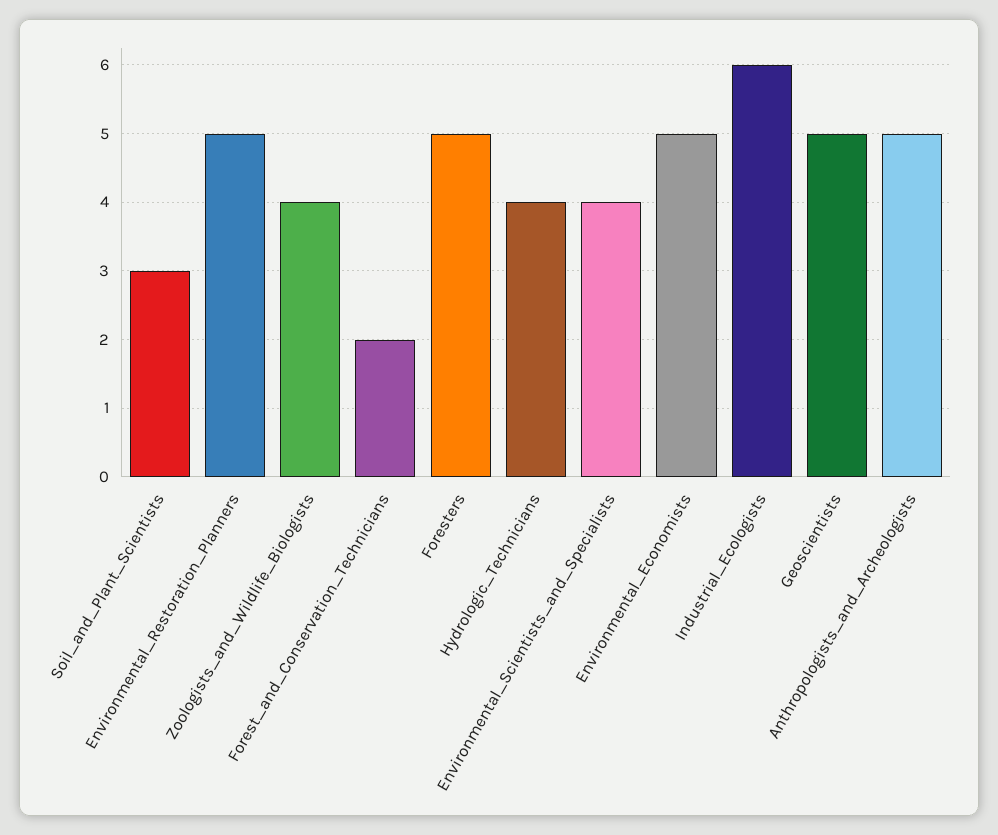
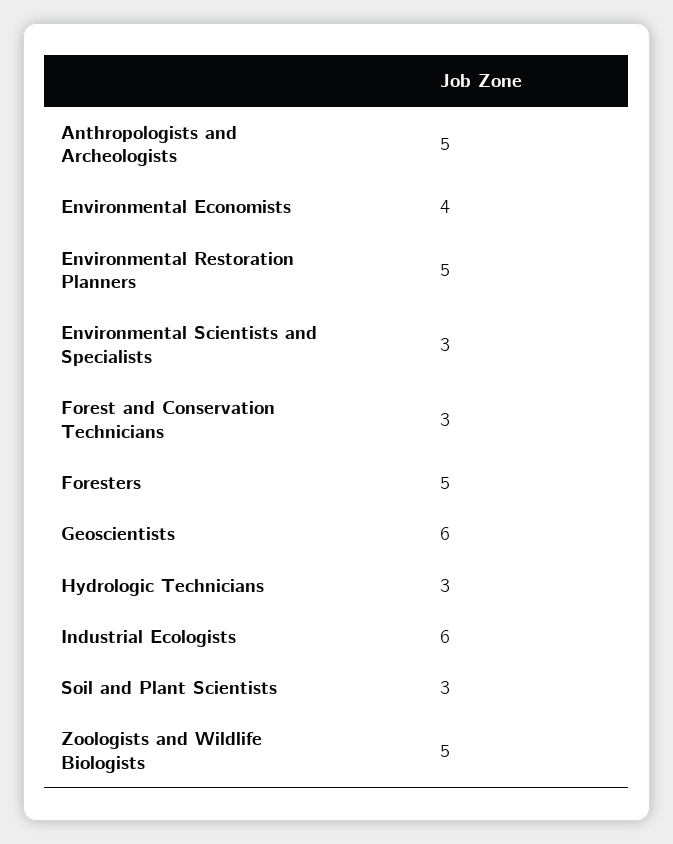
Zoologists_and_Wildlife_Biologists: 4 -> 5
Forest_and_Conservation_Technicians: 2 -> 3
Hydrologic_Technicians: 4 -> 3
Environmental_Scientists_and_Specialists: 4 -> 3
Environmental_Economists: 5 -> 4
Geoscientists: 5 -> 6

